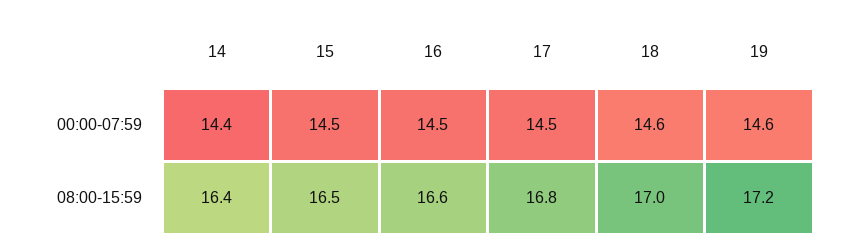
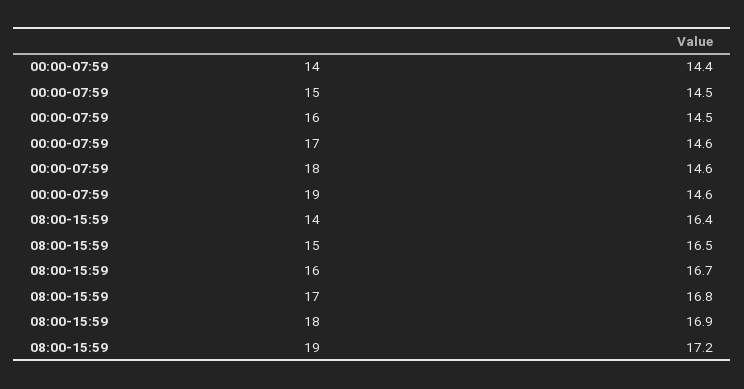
17, 00:00-07:59: 14.5 -> 14.6
16, 08:00-15:59: 16.6 -> 16.7
18, 08:00-15:59: 17 -> 16.9

